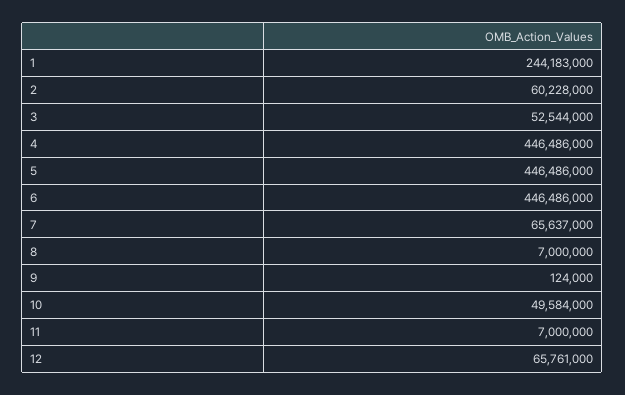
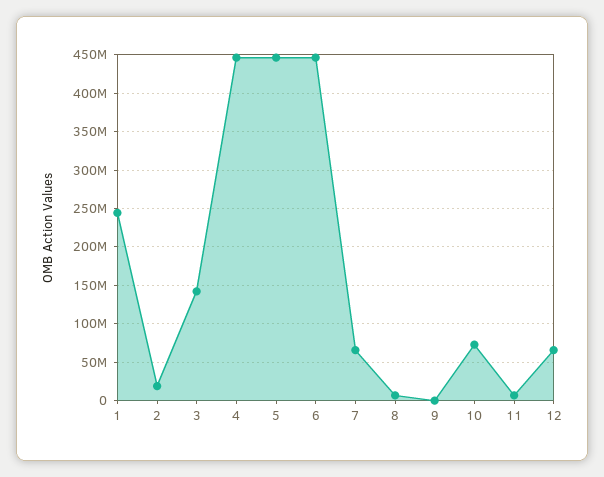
2: 60228000 -> 20000000
3: 52544000 -> 140000000
10: 49584000 -> 70000000

